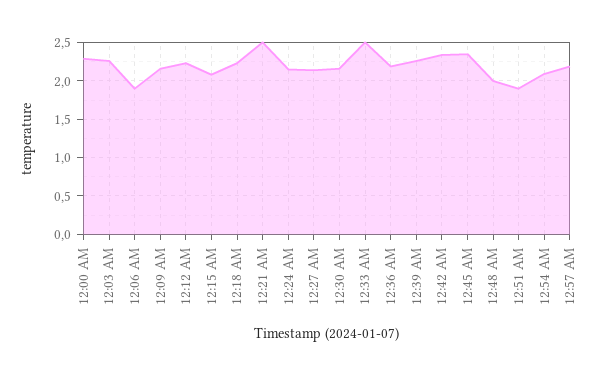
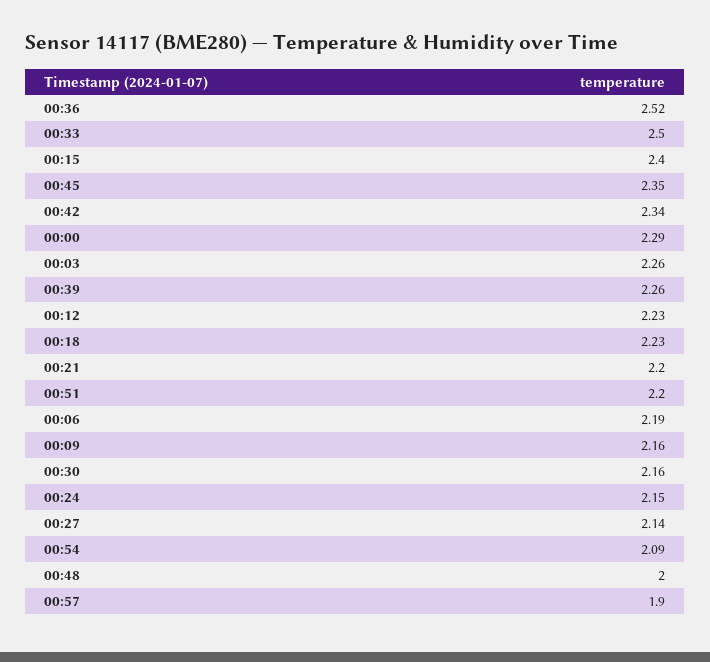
12:06 AM: 1.9 -> 2.19
12:15 AM: 2.1 -> 2.4
12:21 AM: 2.5 -> 2.2
12:36 AM: 2.2 -> 2.52
12:51 AM: 1.9 -> 2.2
12:57 AM: 2.2 -> 1.9

